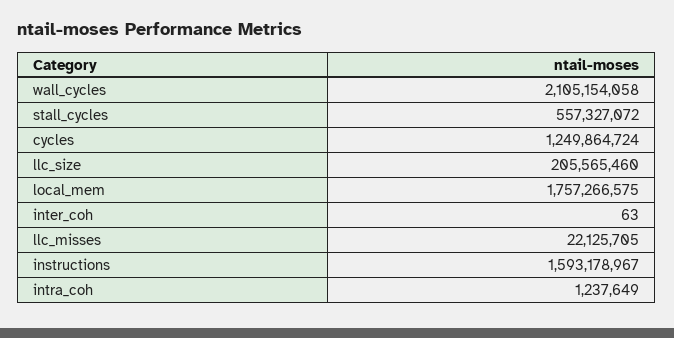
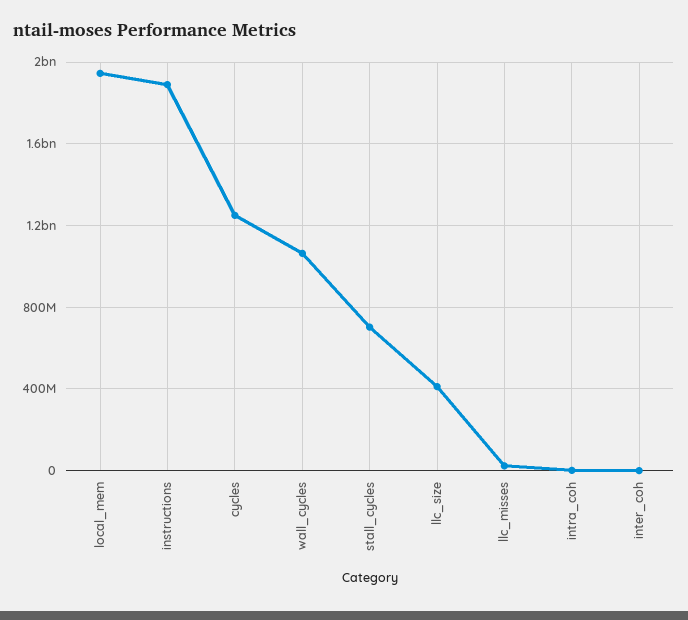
wall_cycles: 2105154058 -> 1050000000
stall_cycles: 557327072 -> 700000000
llc_size: 205565460 -> 400000000
local_mem: 1757266575 -> 1950000000
instructions: 1593178967 -> 1900000000

